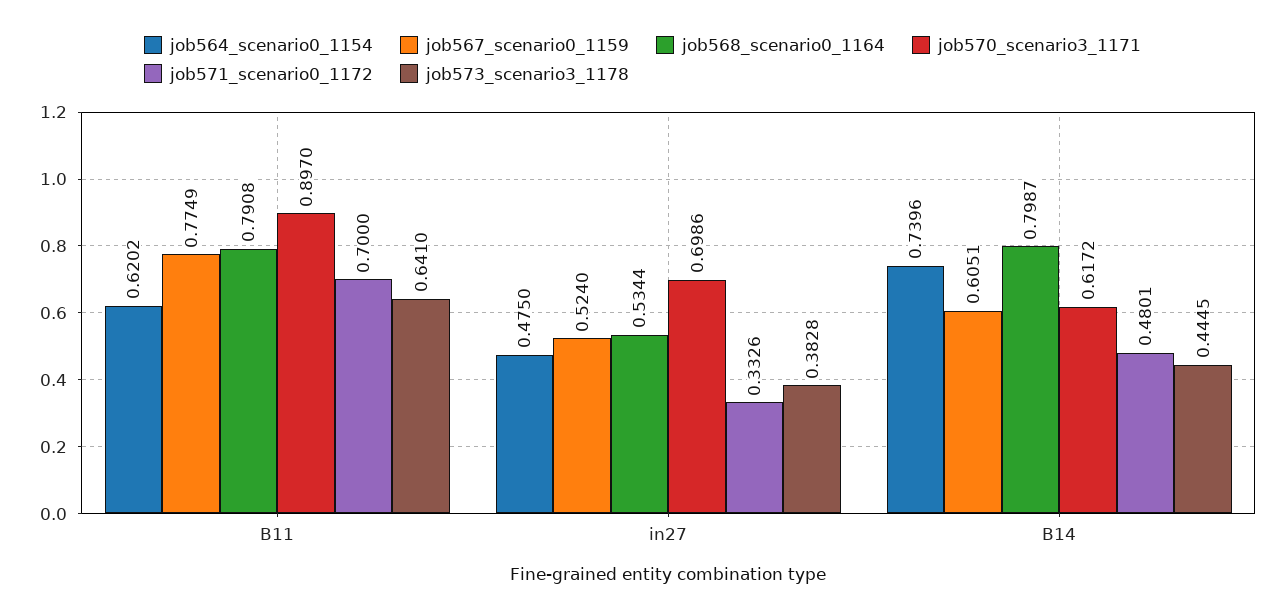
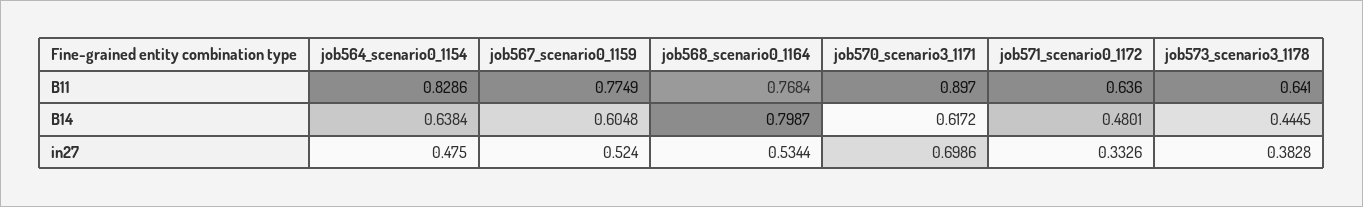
job564_scenario0_1154, B11: 0.6202 -> 0.8286
job568_scenario0_1164, B11: 0.7908 -> 0.7684
job571_scenario0_1172, B11: 0.7 -> 0.636
job564_scenario0_1154, B14: 0.7396 -> 0.6384
job567_scenario0_1159, B14: 0.6051 -> 0.6048

